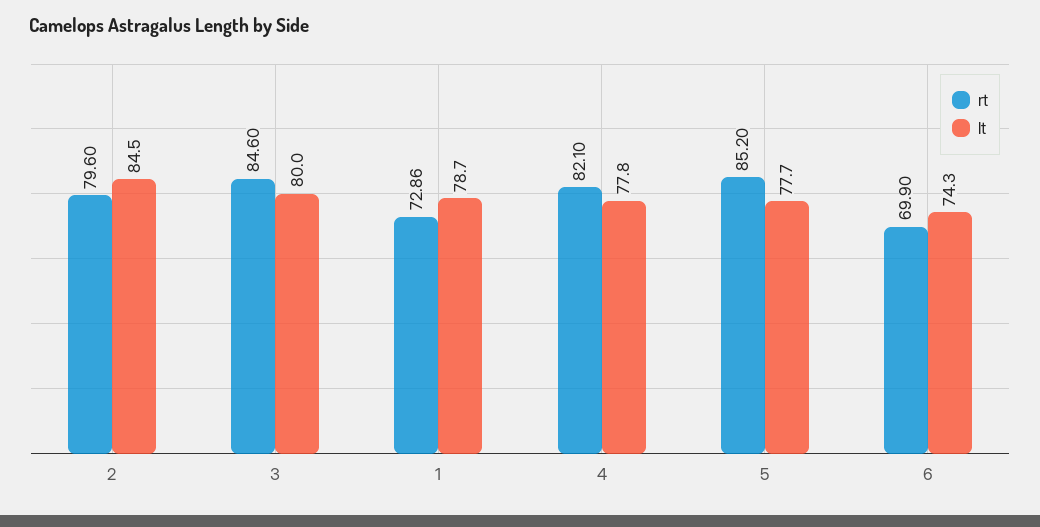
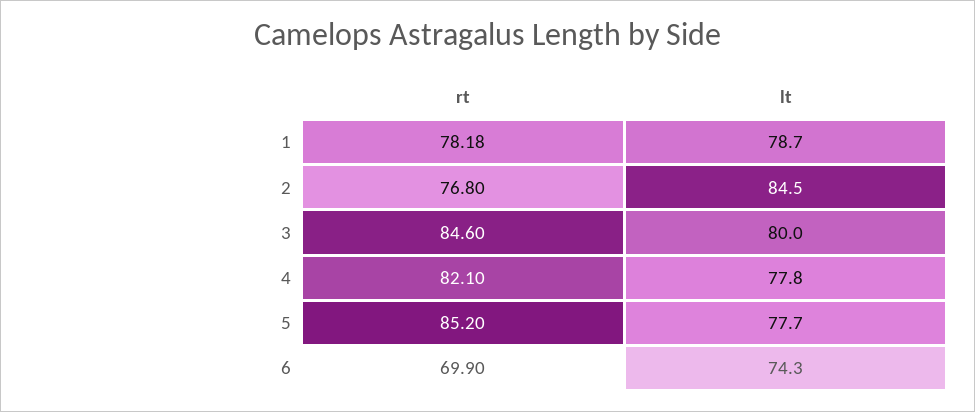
rt, 2: 79.6 -> 76.8
rt, 1: 72.86 -> 78.18

